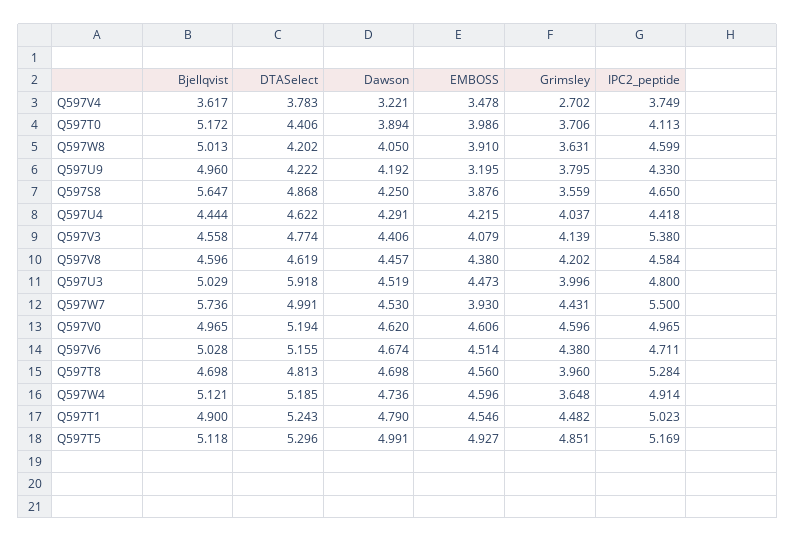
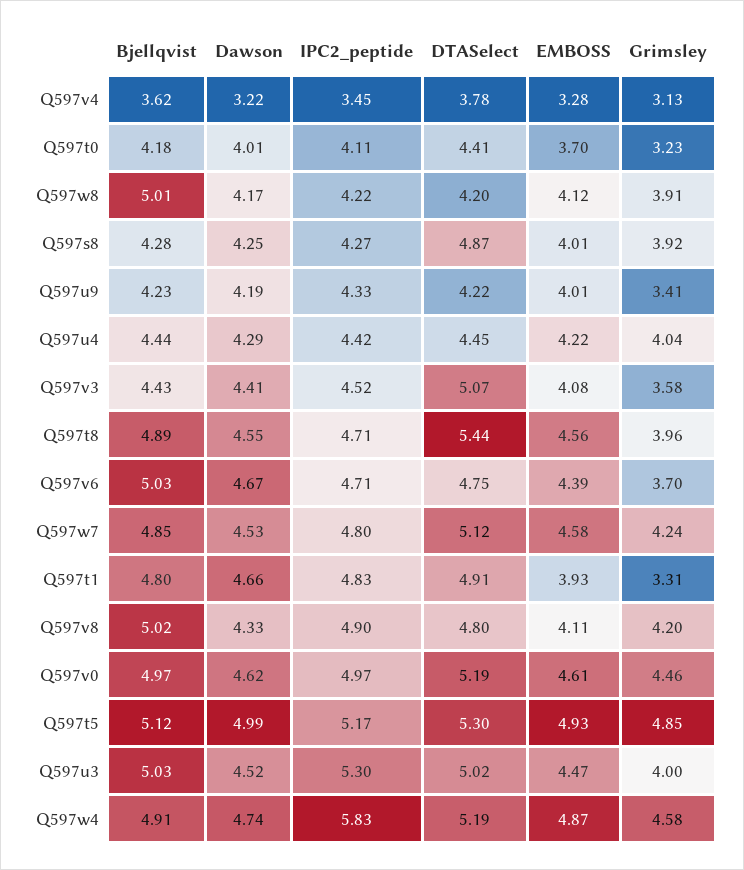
EMBOSS, Q597V4: 3.478 -> 3.28
Grimsley, Q597V4: 2.702 -> 3.13
IPC2_peptide, Q597V4: 3.749 -> 3.45
Bjellqvist, Q597T0: 5.172 -> 4.18
Dawson, Q597T0: 3.894 -> 4.01
EMBOSS, Q597T0: 3.986 -> 3.7
Grimsley, Q597T0: 3.706 -> 3.23
Dawson, Q597W8: 4.05 -> 4.17
EMBOSS, Q597W8: 3.91 -> 4.12
Grimsley, Q597W8: 3.631 -> 3.91
IPC2_peptide, Q597W8: 4.599 -> 4.22
Bjellqvist, Q597U9: 4.96 -> 4.23
EMBOSS, Q597U9: 3.195 -> 4.01
Grimsley, Q597U9: 3.795 -> 3.41
Bjellqvist, Q597S8: 5.647 -> 4.28
EMBOSS, Q597S8: 3.876 -> 4.01
Grimsley, Q597S8: 3.559 -> 3.92
IPC2_peptide, Q597S8: 4.65 -> 4.27
DTASelect, Q597U4: 4.622 -> 4.45
Bjellqvist, Q597V3: 4.558 -> 4.43
DTASelect, Q597V3: 4.774 -> 5.07
Grimsley, Q597V3: 4.139 -> 3.58
IPC2_peptide, Q597V3: 5.38 -> 4.52
Bjellqvist, Q597V8: 4.596 -> 5.02
DTASelect, Q597V8: 4.619 -> 4.8
Dawson, Q597V8: 4.457 -> 4.33
EMBOSS, Q597V8: 4.38 -> 4.11
IPC2_peptide, Q597V8: 4.584 -> 4.9
DTASelect, Q597U3: 5.918 -> 5.02
IPC2_peptide, Q597U3: 4.8 -> 5.3
Bjellqvist, Q597W7: 5.736 -> 4.85
DTASelect, Q597W7: 4.991 -> 5.12
EMBOSS, Q597W7: 3.93 -> 4.58
Grimsley, Q597W7: 4.431 -> 4.24
IPC2_peptide, Q597W7: 5.5 -> 4.8
Grimsley, Q597V0: 4.596 -> 4.46
DTASelect, Q597V6: 5.155 -> 4.75
EMBOSS, Q597V6: 4.514 -> 4.39
Grimsley, Q597V6: 4.38 -> 3.7
Bjellqvist, Q597T8: 4.698 -> 4.89
DTASelect, Q597T8: 4.813 -> 5.44
Dawson, Q597T8: 4.698 -> 4.55
IPC2_peptide, Q597T8: 5.284 -> 4.71
Bjellqvist, Q597W4: 5.121 -> 4.91
EMBOSS, Q597W4: 4.596 -> 4.87
Grimsley, Q597W4: 3.648 -> 4.58
IPC2_peptide, Q597W4: 4.914 -> 5.83
Bjellqvist, Q597T1: 4.9 -> 4.8
DTASelect, Q597T1: 5.243 -> 4.91
Dawson, Q597T1: 4.79 -> 4.66
EMBOSS, Q597T1: 4.546 -> 3.93
Grimsley, Q597T1: 4.482 -> 3.31
IPC2_peptide, Q597T1: 5.023 -> 4.83

